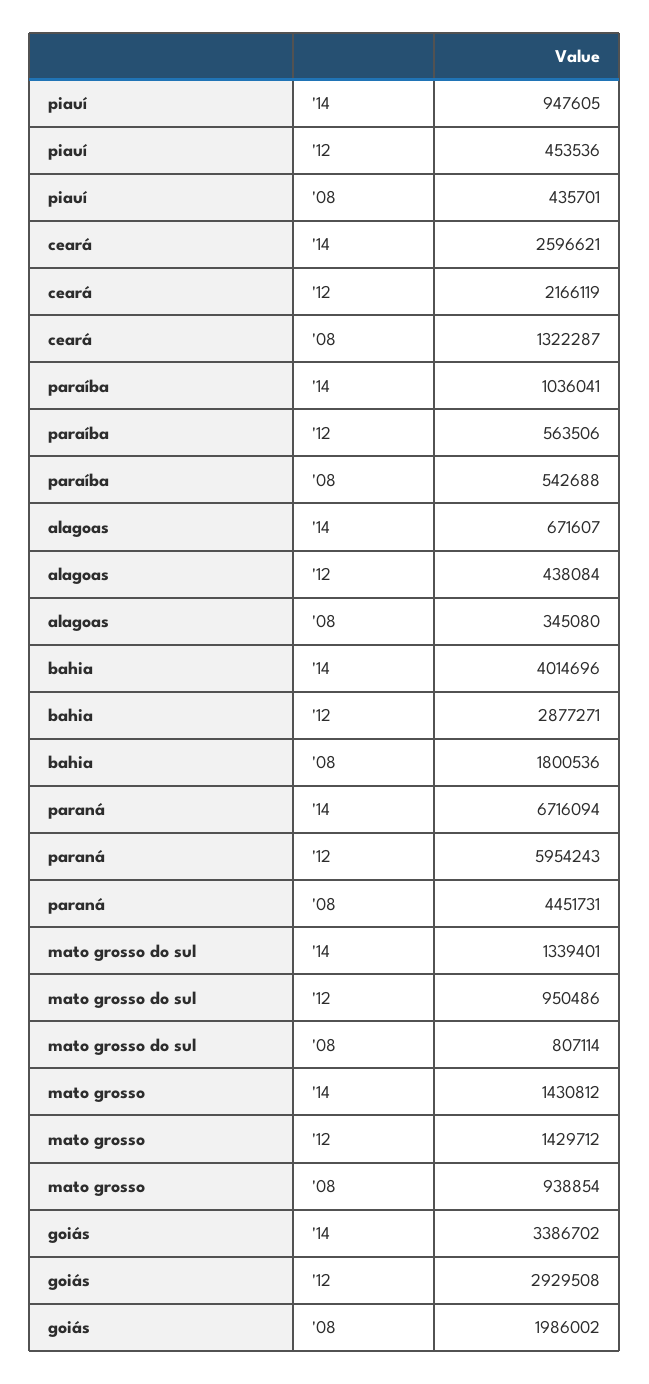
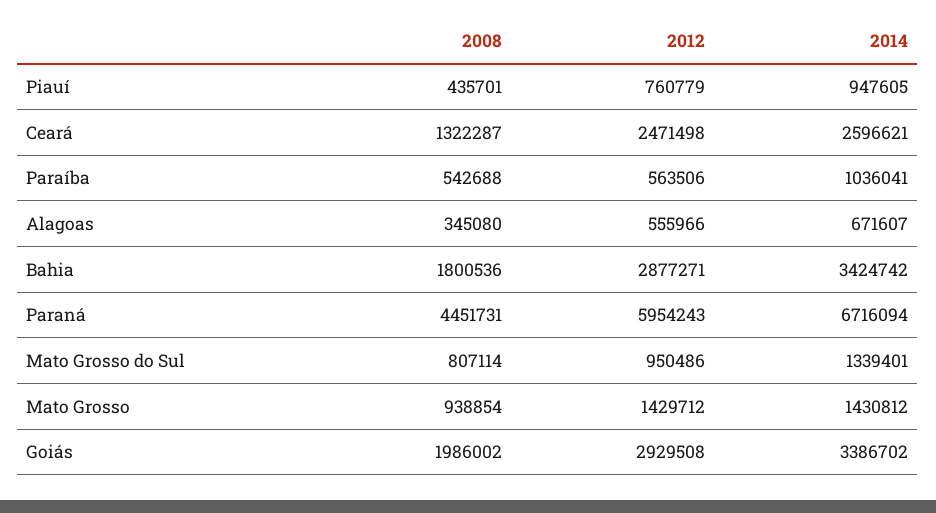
piauí, '12: 453536 -> 760779
ceará, '12: 2166119 -> 2471498
alagoas, '12: 438084 -> 555966
bahia, '14: 4014696 -> 3424742

